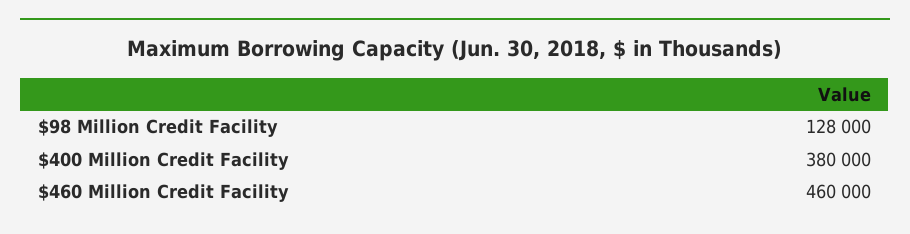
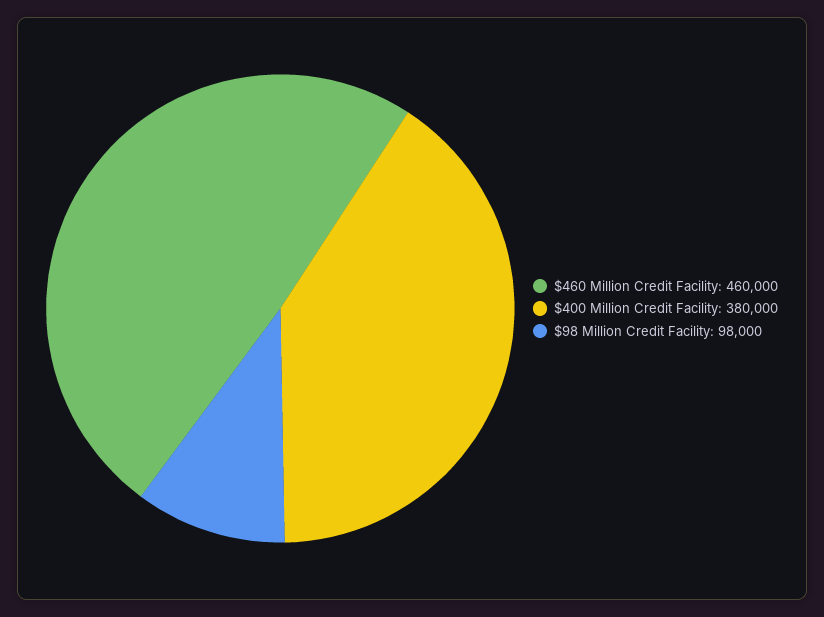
$98 Million Credit Facility: 128000 -> 98000

